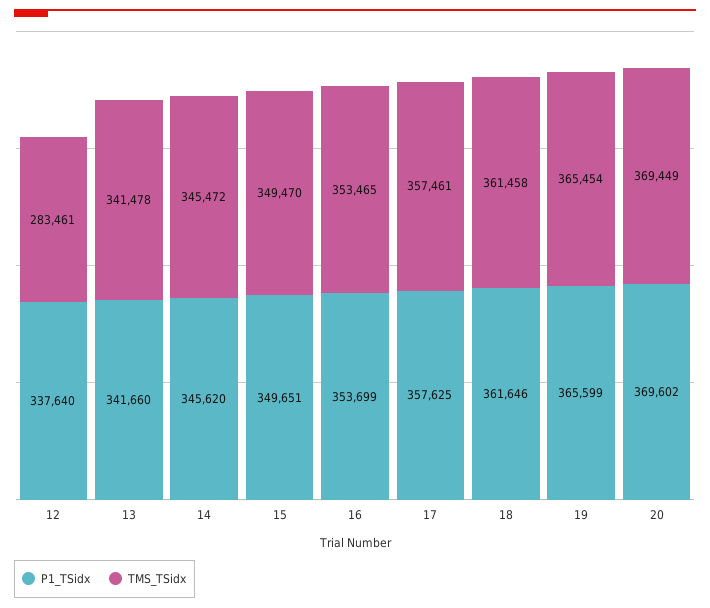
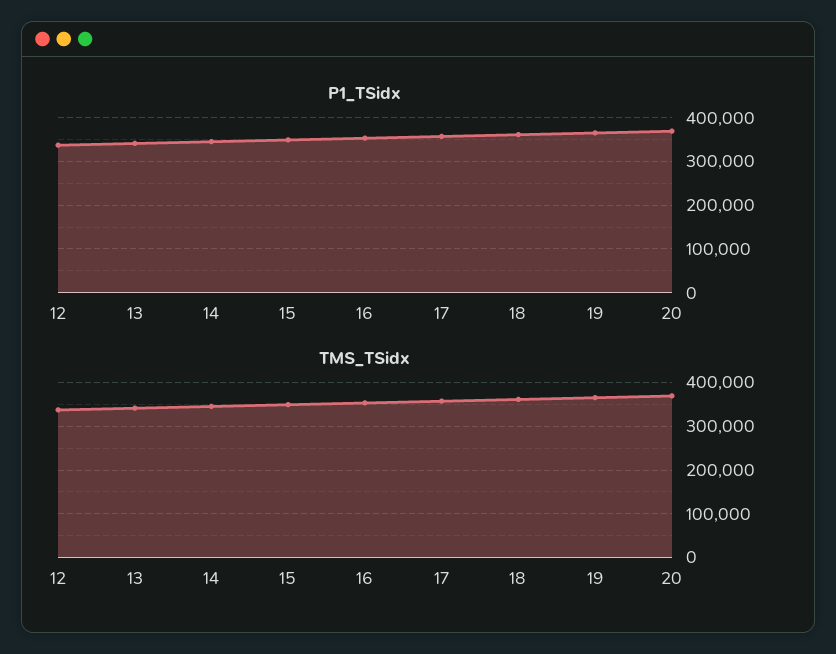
TMS_TSidx, 12: 283461 -> 340000

